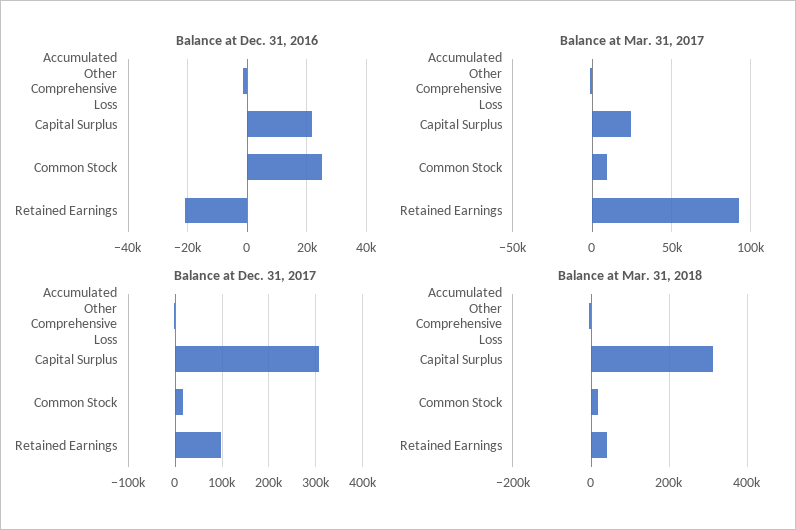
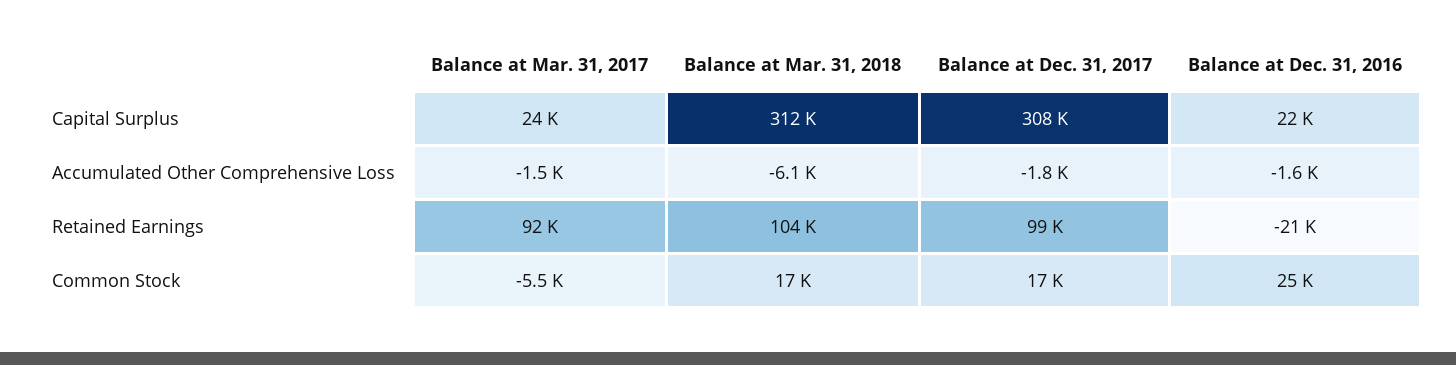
Balance at Mar. 31, 2017, Common Stock: 10000 -> -5500
Balance at Mar. 31, 2018, Retained Earnings: 40000 -> 104000

